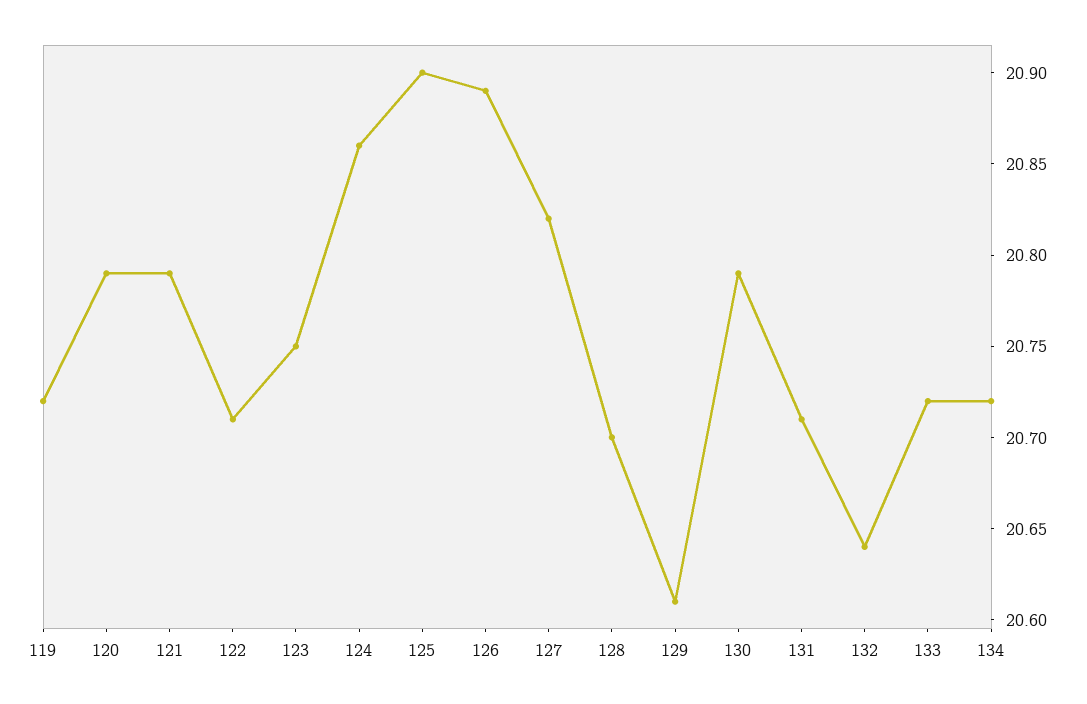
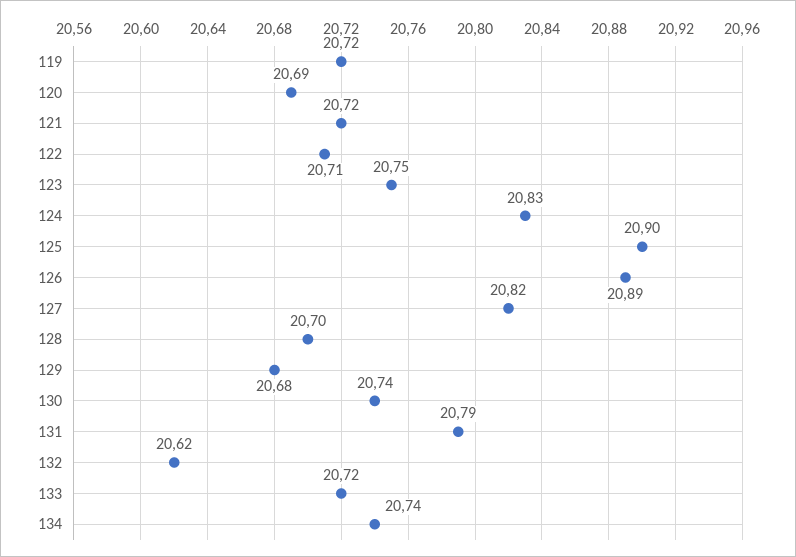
120: 20.79 -> 20.69
121: 20.79 -> 20.72
124: 20.86 -> 20.83
129: 20.61 -> 20.68
130: 20.79 -> 20.74
131: 20.71 -> 20.79
132: 20.64 -> 20.62
134: 20.72 -> 20.74

